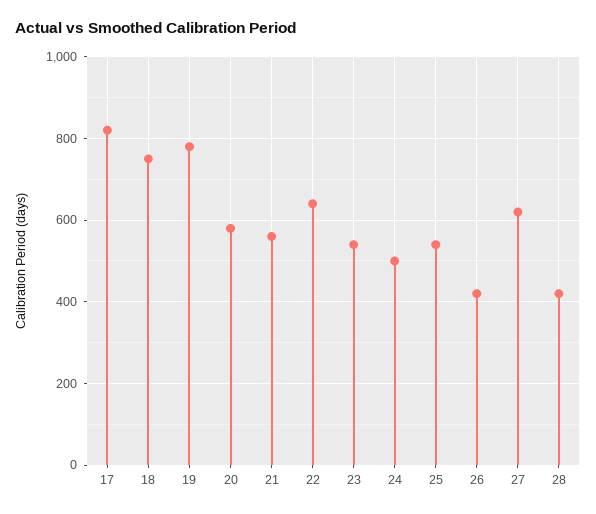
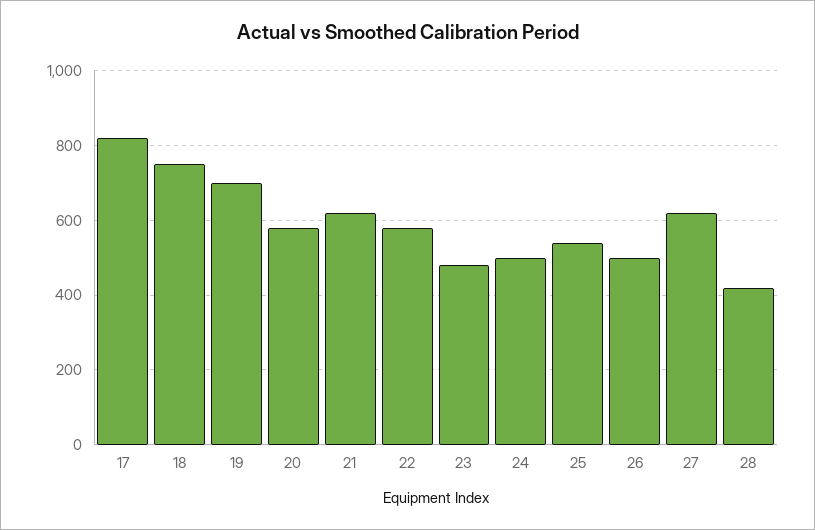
19: 780 -> 700
21: 560 -> 620
22: 640 -> 580
23: 540 -> 480
26: 420 -> 500

